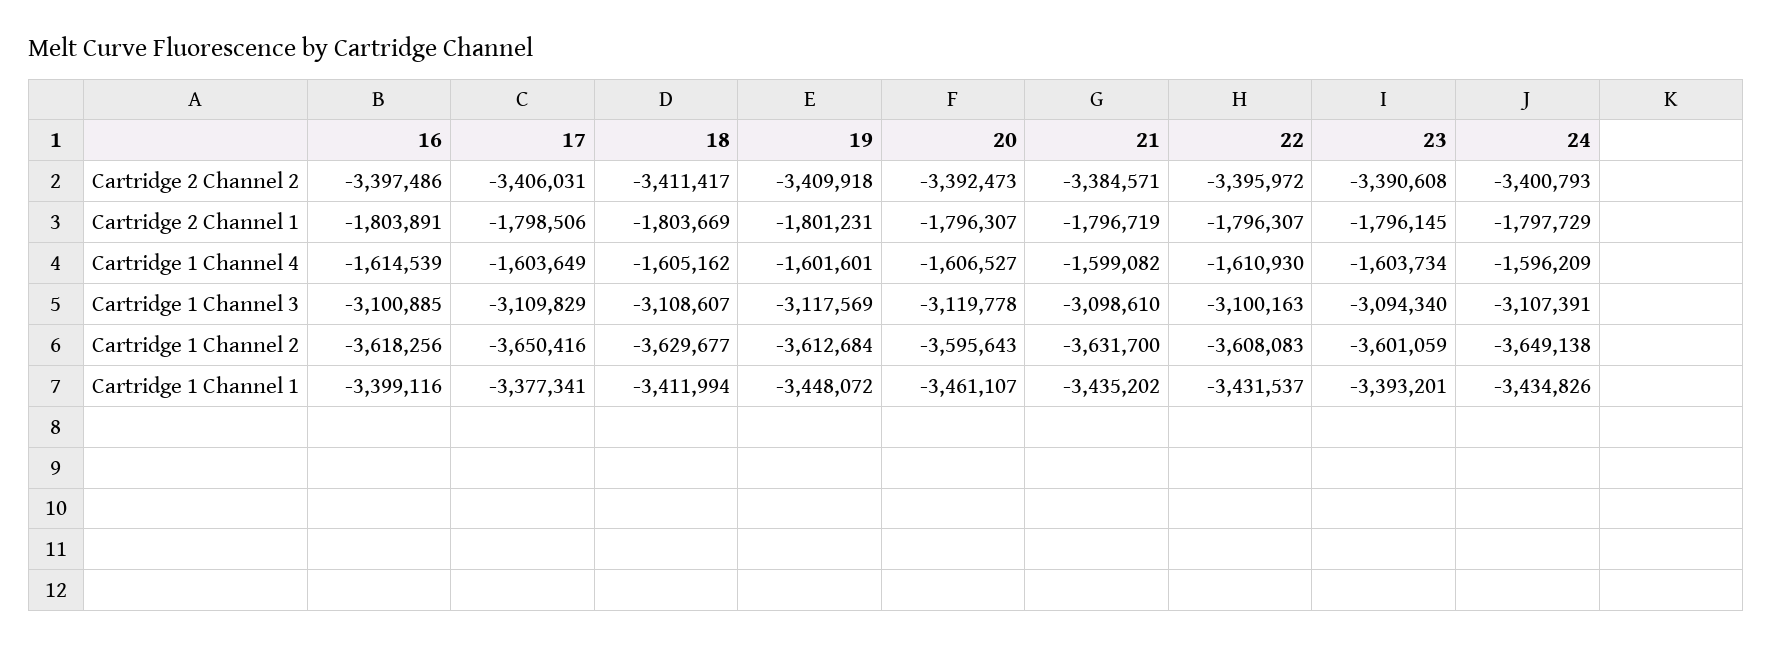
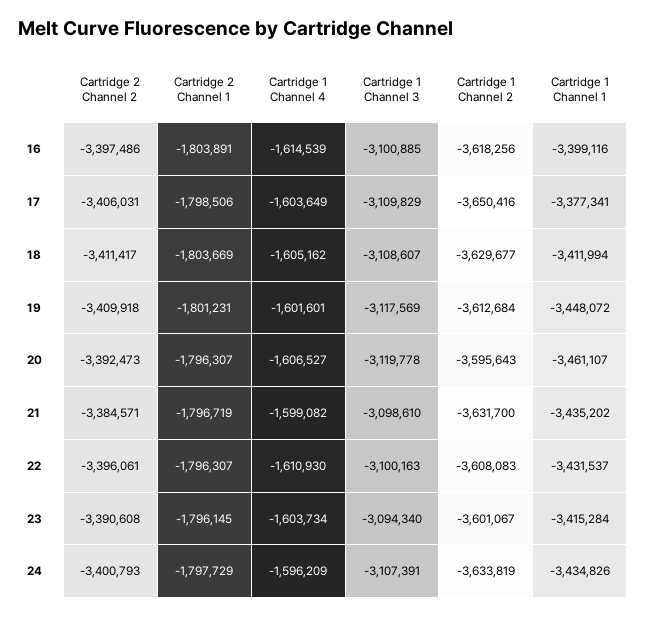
22, Cartridge 2 Channel 2: -3395972 -> -3396061
23, Cartridge 1 Channel 2: -3601059 -> -3601067
24, Cartridge 1 Channel 2: -3649138 -> -3633819
23, Cartridge 1 Channel 1: -3393201 -> -3415284

